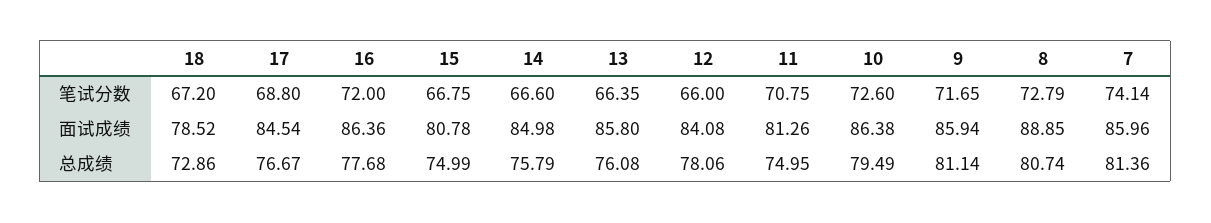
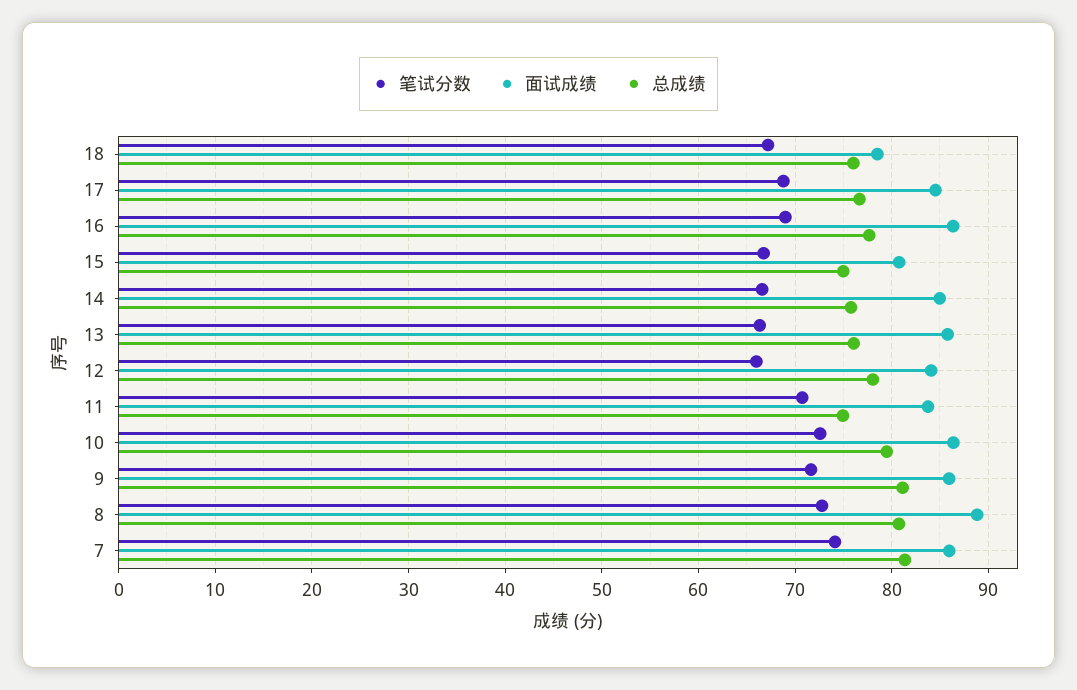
笔试分数, 16: 72 -> 69
面试成绩, 11: 81.26 -> 84
总成绩, 18: 72.86 -> 76

